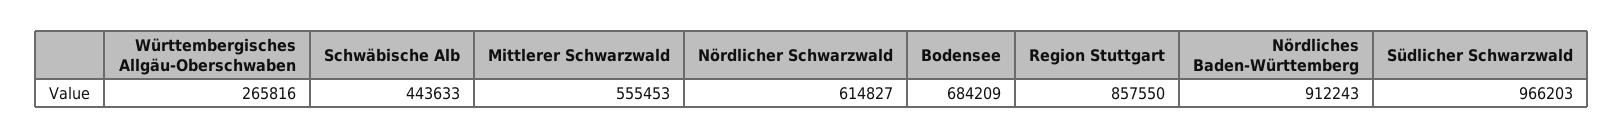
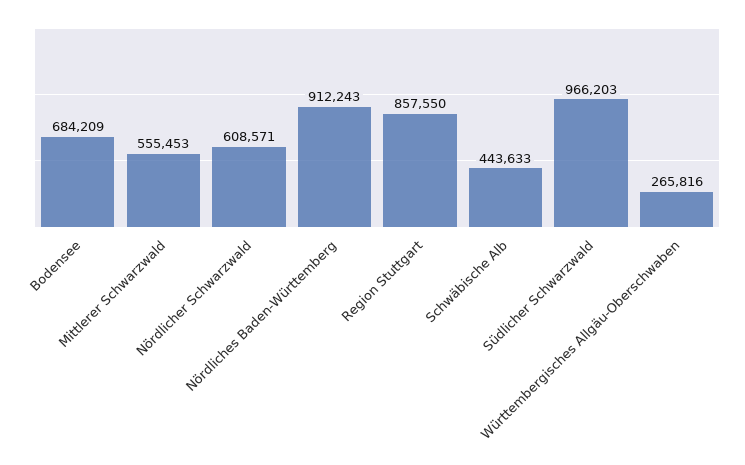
Nördlicher Schwarzwald: 614827 -> 608571

